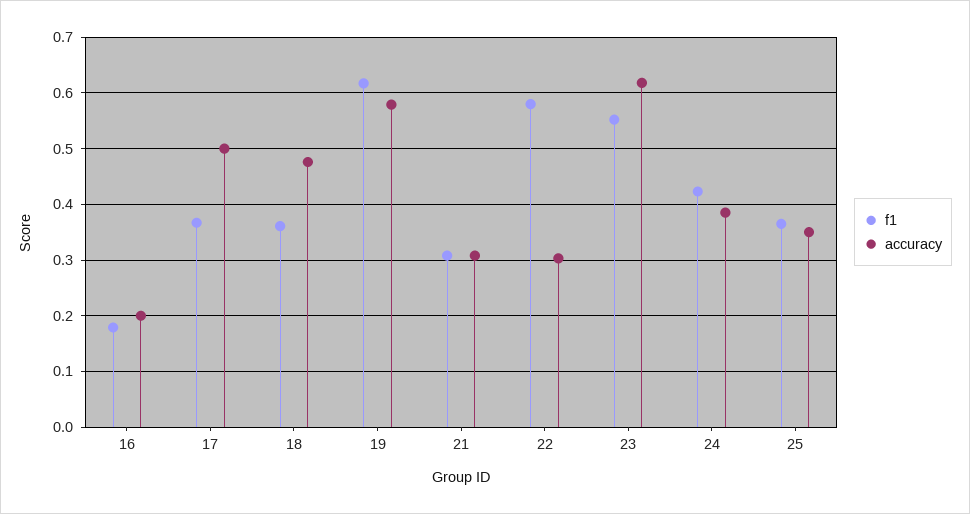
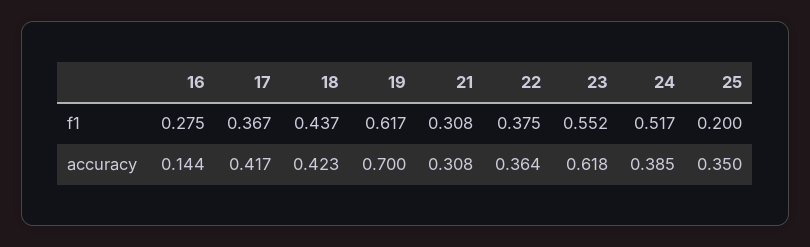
f1, 16: 0.18 -> 0.275
accuracy, 16: 0.2 -> 0.144
accuracy, 17: 0.5 -> 0.417
f1, 18: 0.36 -> 0.437
accuracy, 18: 0.48 -> 0.423
accuracy, 19: 0.58 -> 0.7
f1, 22: 0.58 -> 0.375
accuracy, 22: 0.3 -> 0.364
f1, 24: 0.42 -> 0.517
f1, 25: 0.36 -> 0.2

